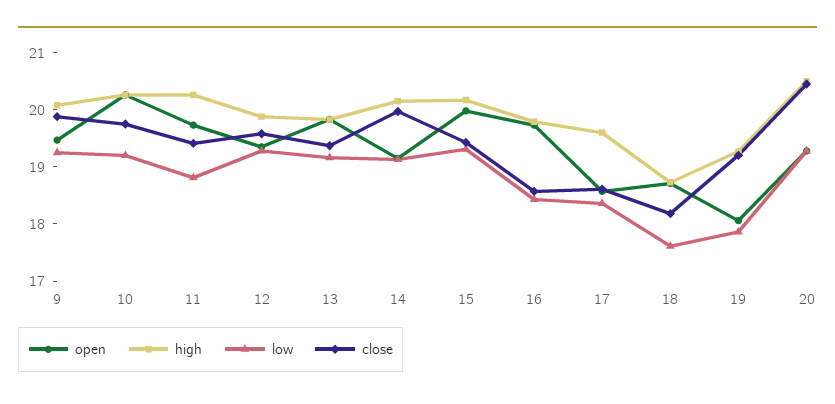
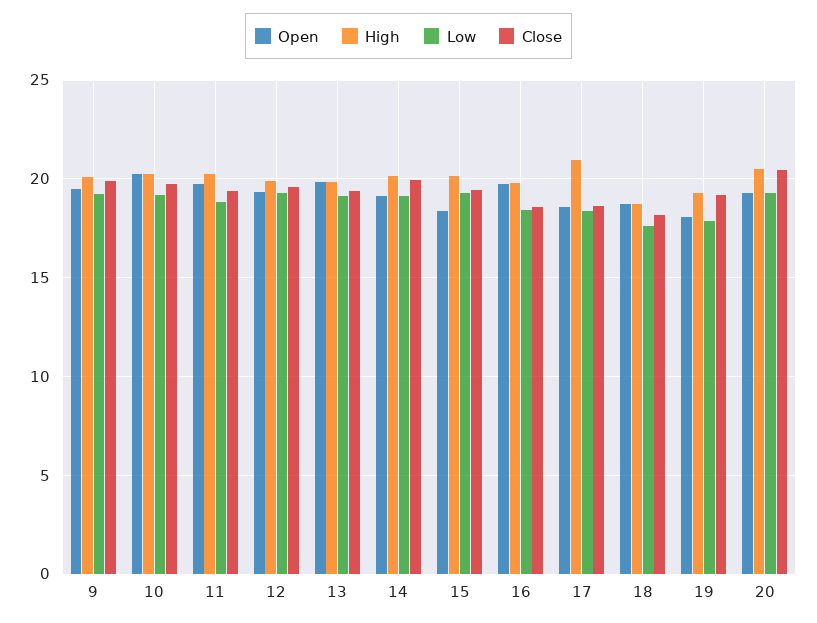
open, 15: 20 -> 18.5
high, 17: 19.6 -> 21

